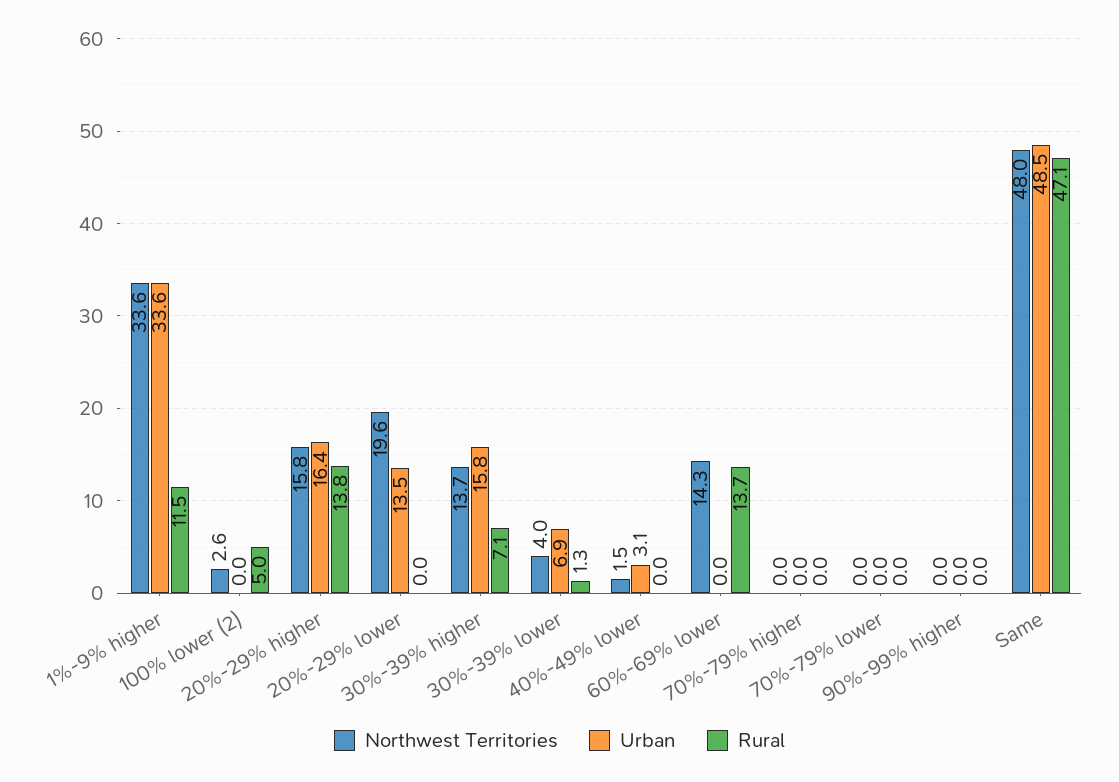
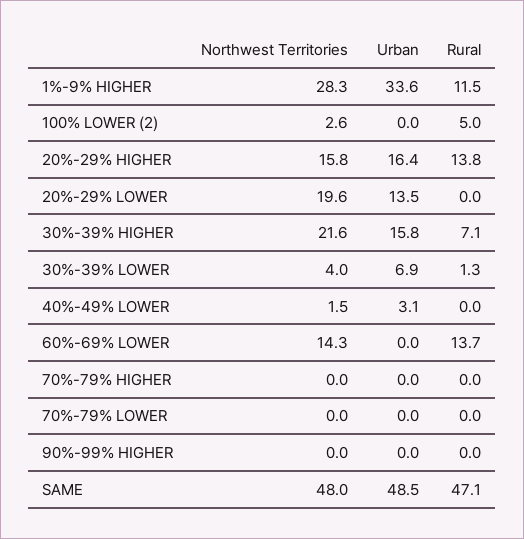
Northwest Territories, 1%-9% higher: 33.6 -> 28.3
Northwest Territories, 30%-39% higher: 13.7 -> 21.6

